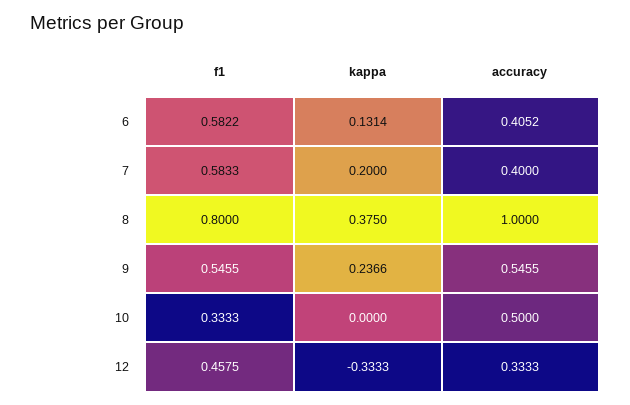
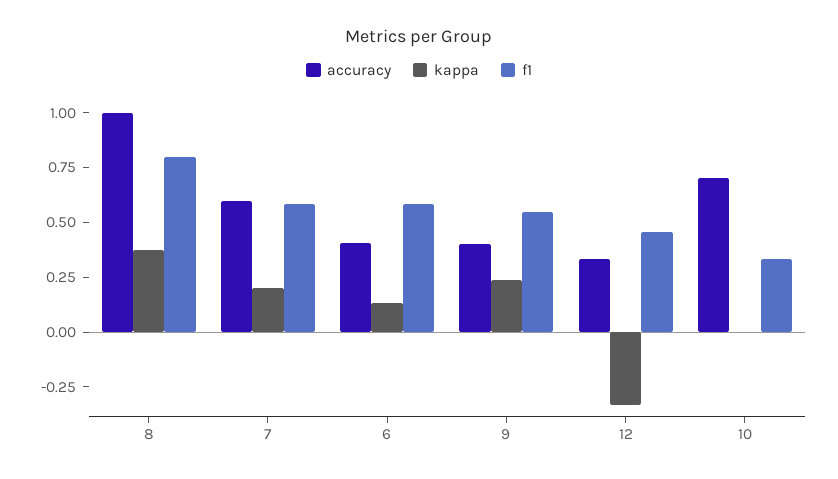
accuracy, 7: 0.4 -> 0.6
accuracy, 9: 0.5455 -> 0.4
accuracy, 10: 0.5 -> 0.7

